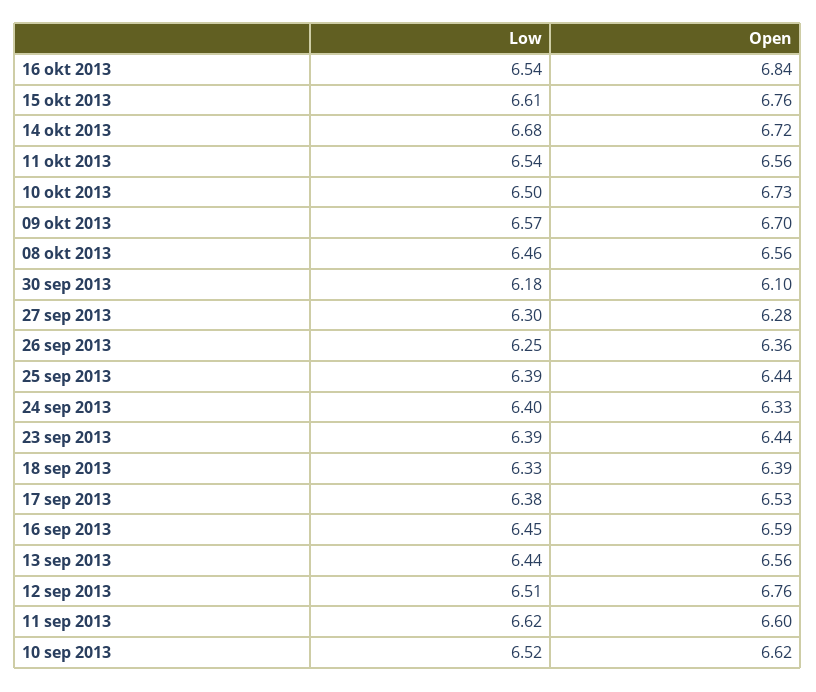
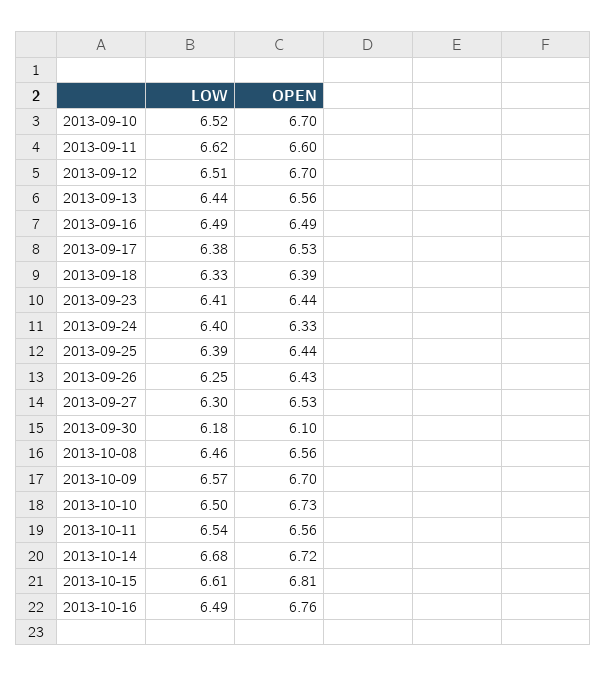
Low, 16 okt 2013: 6.54 -> 6.49
Open, 16 okt 2013: 6.84 -> 6.76
Open, 15 okt 2013: 6.76 -> 6.81
Open, 27 sep 2013: 6.28 -> 6.53
Open, 26 sep 2013: 6.36 -> 6.43
Low, 23 sep 2013: 6.39 -> 6.41
Low, 16 sep 2013: 6.45 -> 6.49
Open, 16 sep 2013: 6.59 -> 6.49
Open, 12 sep 2013: 6.76 -> 6.7
Open, 10 sep 2013: 6.62 -> 6.7

